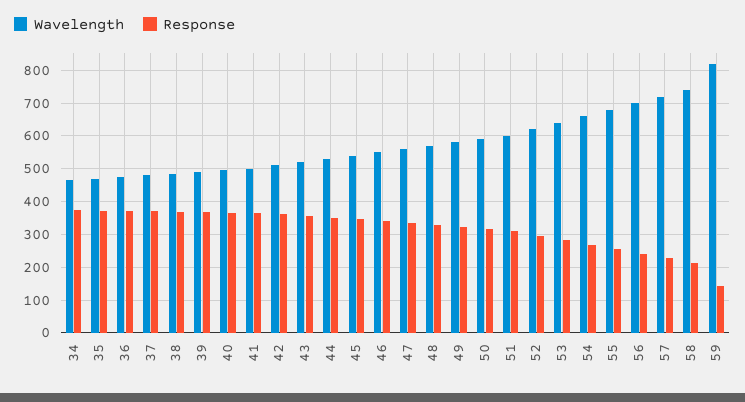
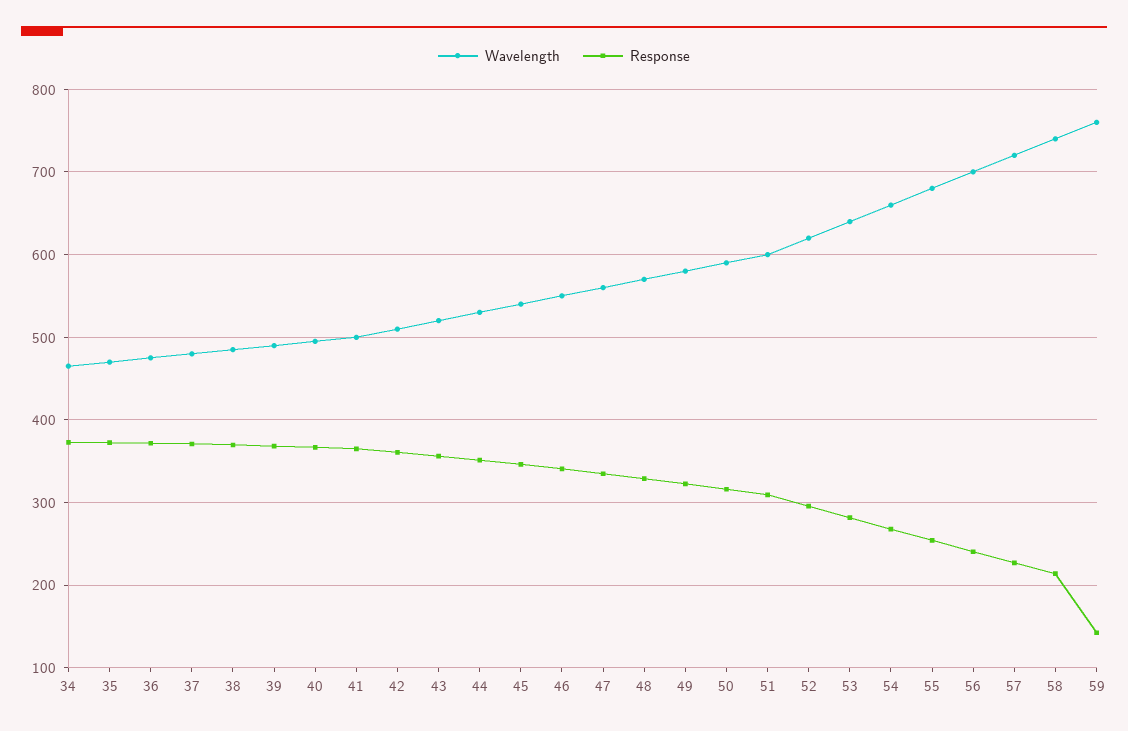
Wavelength, 59: 820 -> 760

